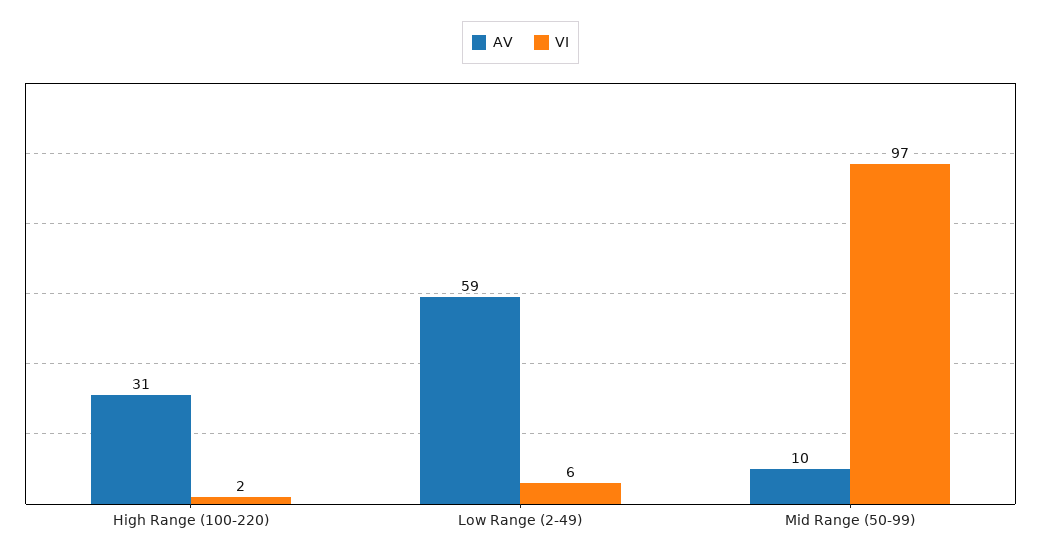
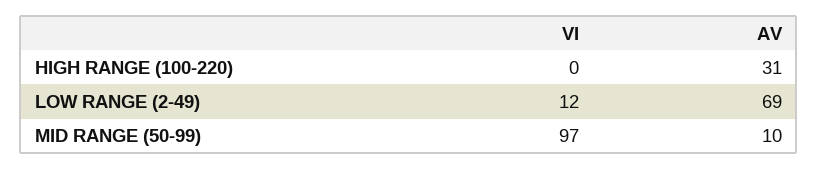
VI, High Range (100-220): 2 -> 0
AV, Low Range (2-49): 59 -> 69
VI, Low Range (2-49): 6 -> 12

